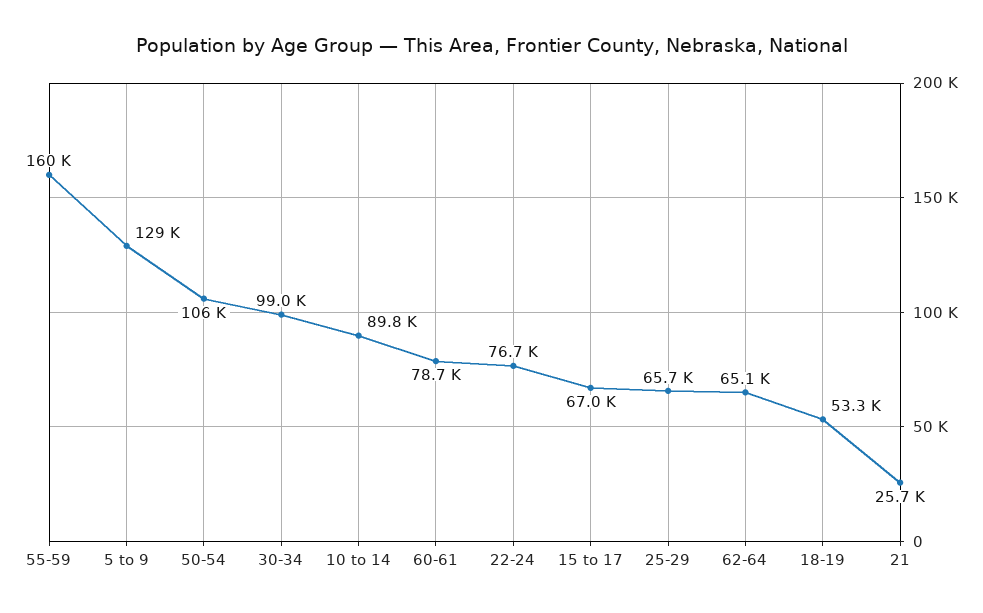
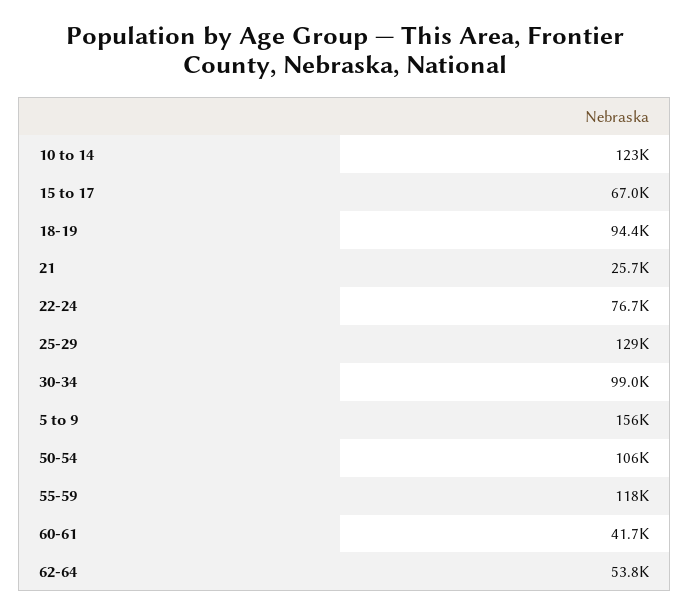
55-59: 160000 -> 118000
5 to 9: 129000 -> 156000
10 to 14: 89800 -> 123000
60-61: 78700 -> 41700
25-29: 65700 -> 129000
62-64: 65100 -> 53800
18-19: 53300 -> 94400

